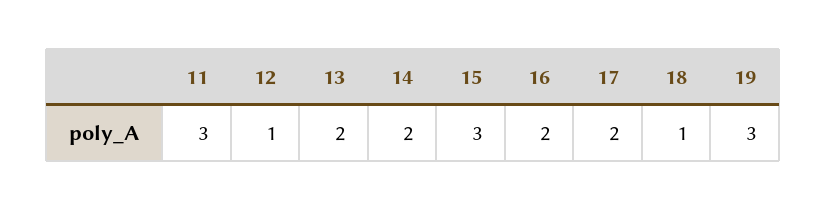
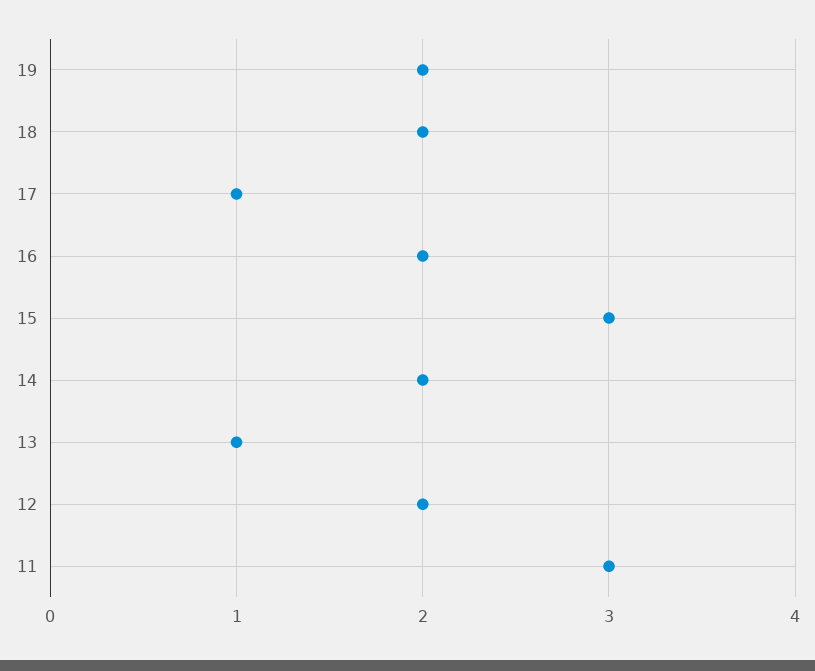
12: 1 -> 2
13: 2 -> 1
17: 2 -> 1
18: 1 -> 2
19: 3 -> 2

